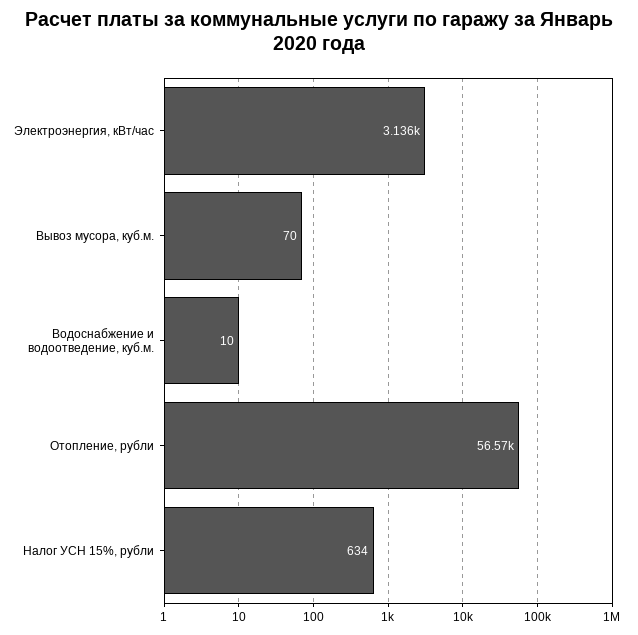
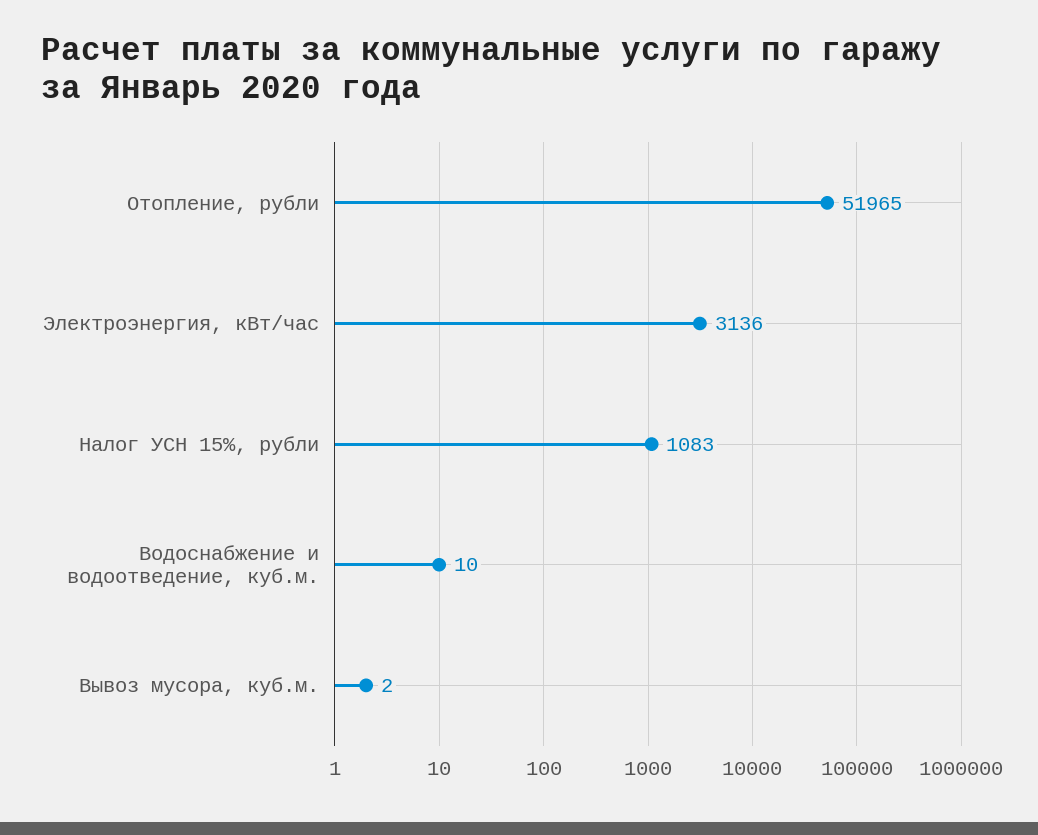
Вывоз мусора, куб.м.: 70 -> 2
Отопление, рубли: 56570 -> 51965
Налог УСН 15%, рубли: 634 -> 1083

